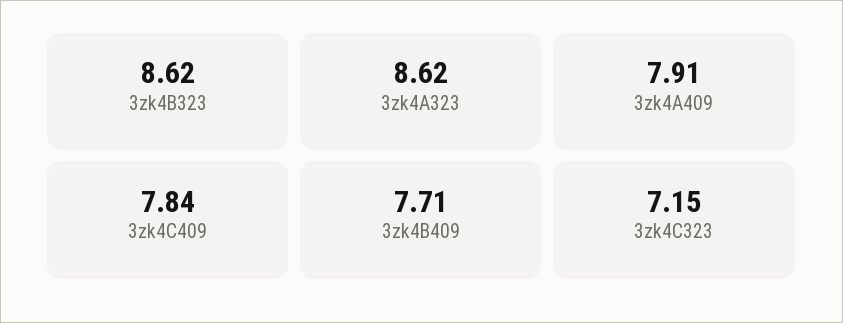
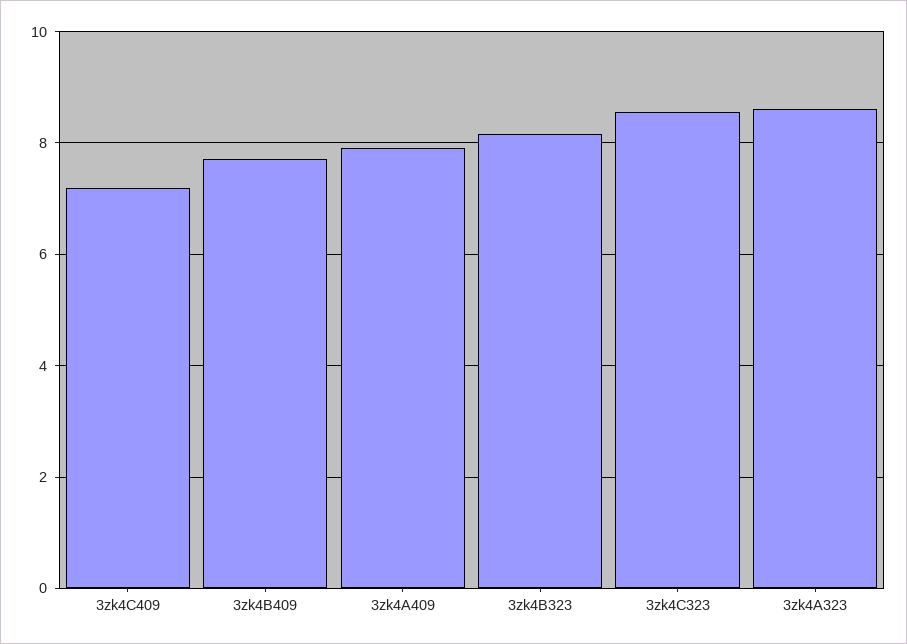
3zk4B323: 8.62 -> 8.2
3zk4C409: 7.84 -> 7.2
3zk4C323: 7.15 -> 8.6

